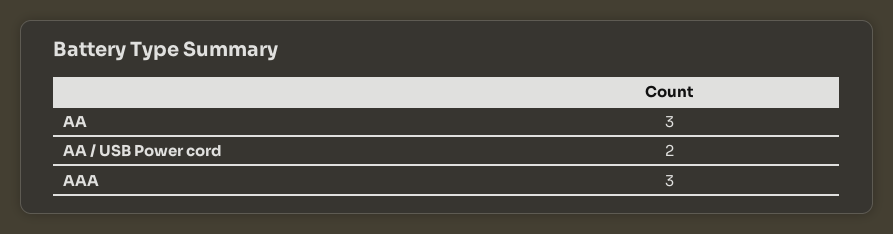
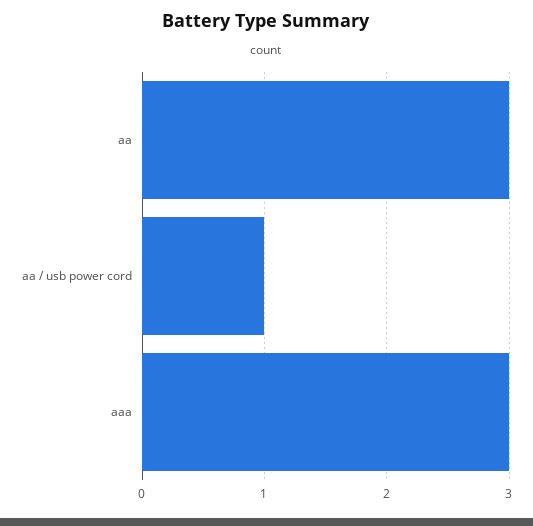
AA / USB Power cord: 2 -> 1

